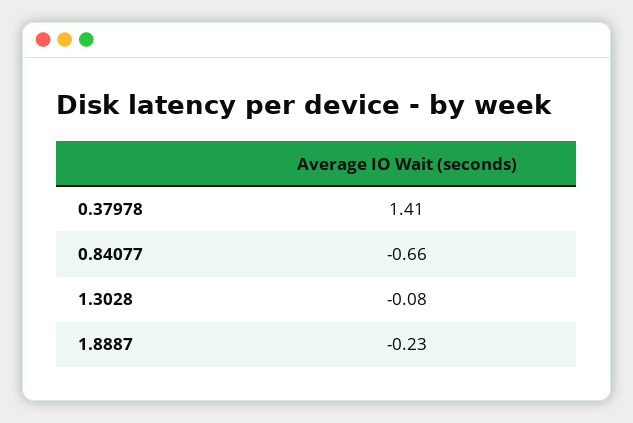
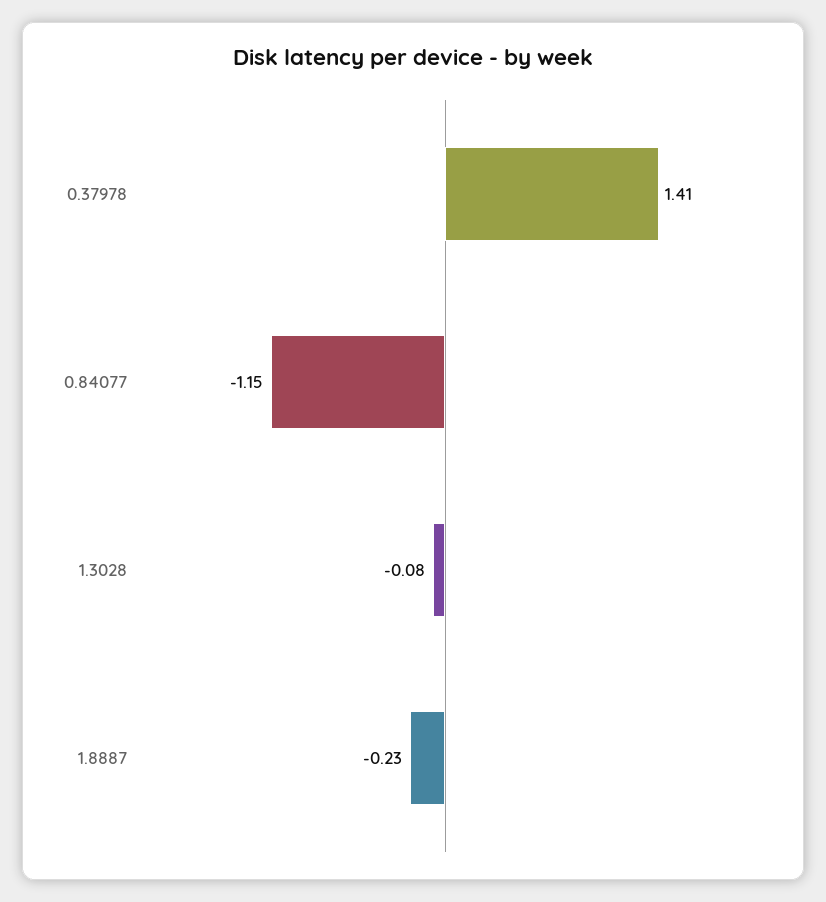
0.84077: -0.66 -> -1.15

